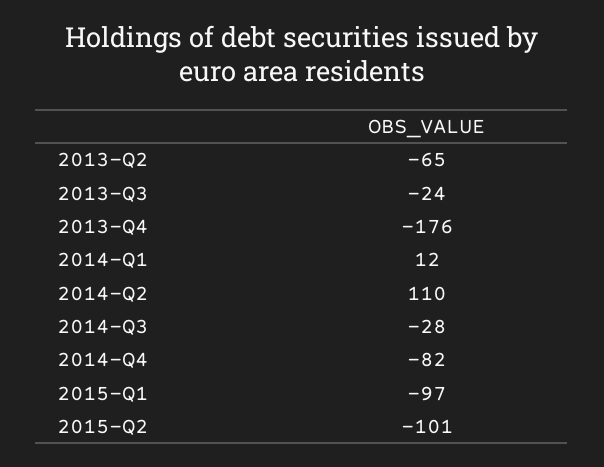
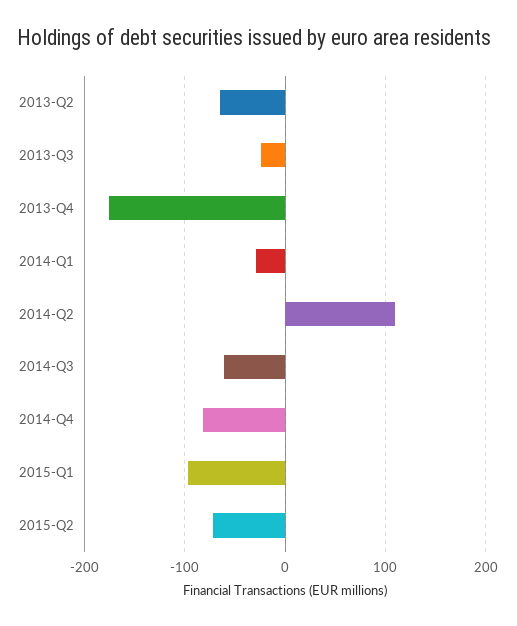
2014-Q1: 12 -> -30
2014-Q3: -28 -> -60
2015-Q2: -101 -> -70

